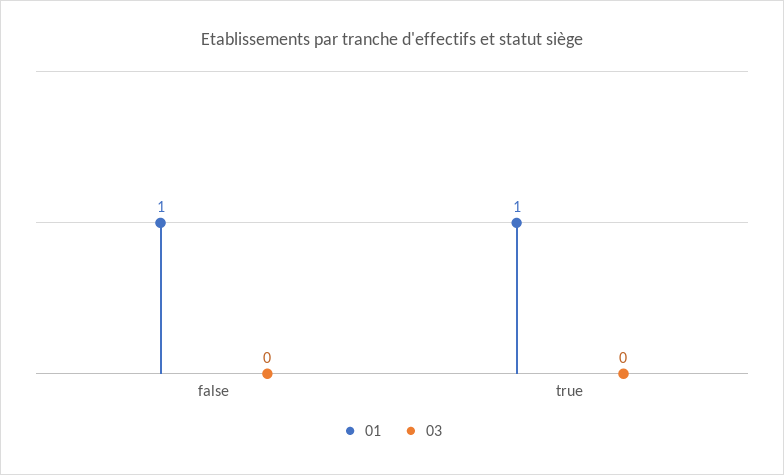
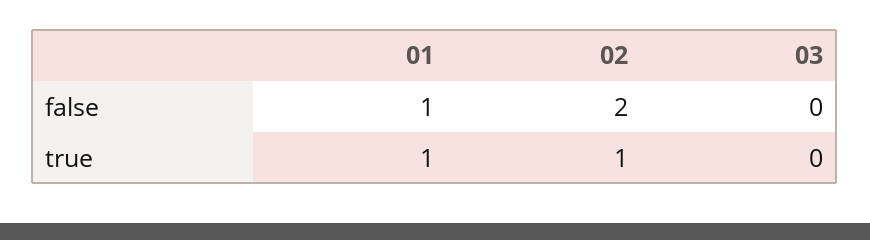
02, false: none -> 2
02, true: none -> 1

